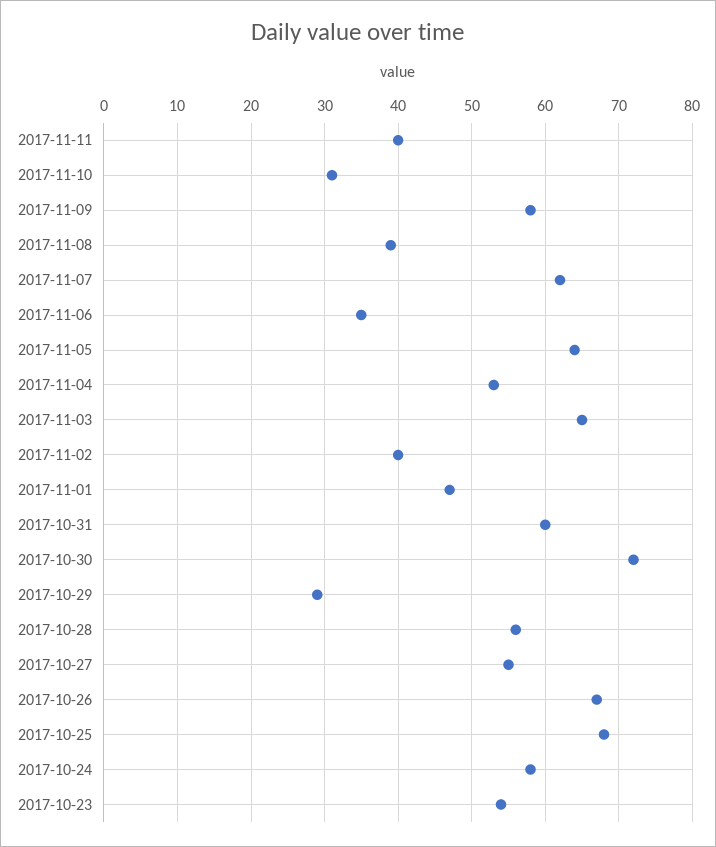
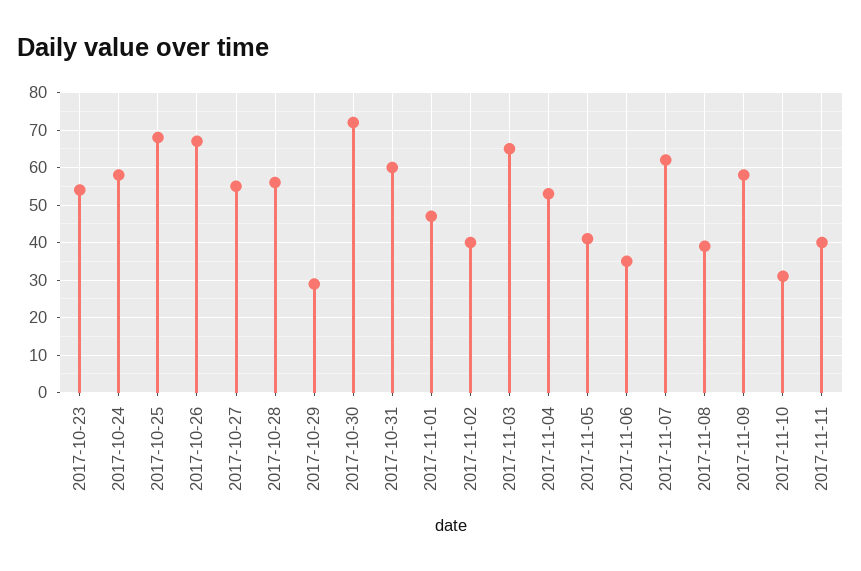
2017-11-05: 64 -> 40

